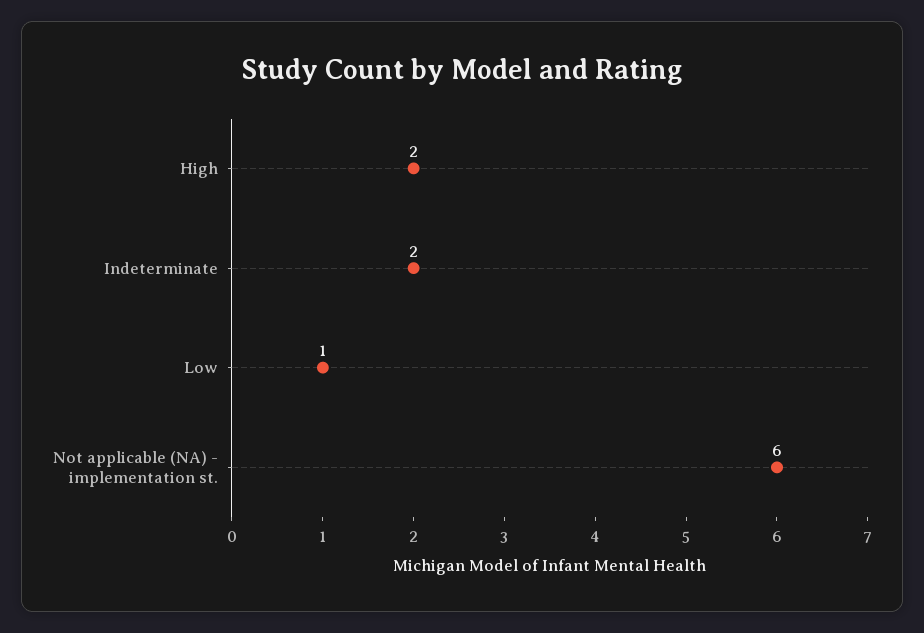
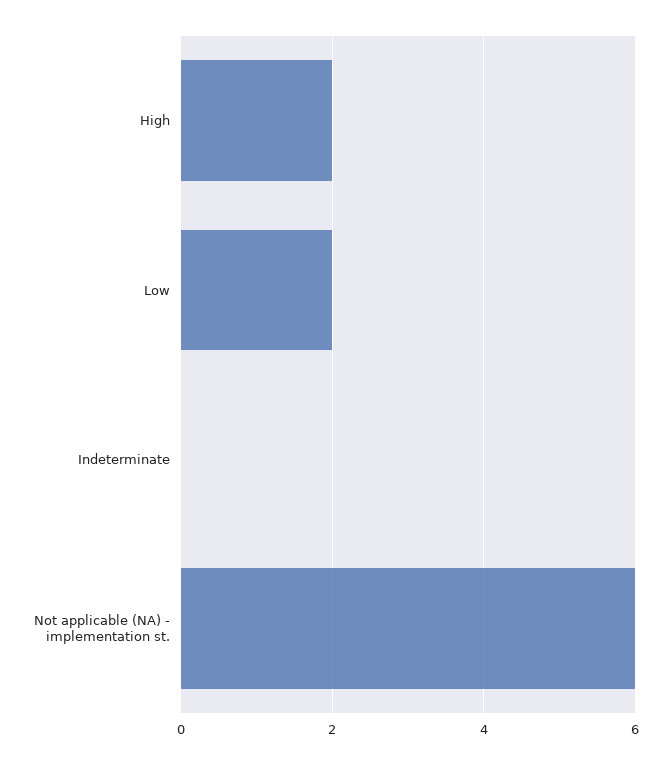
Indeterminate: 2 -> 0
Low: 1 -> 2

